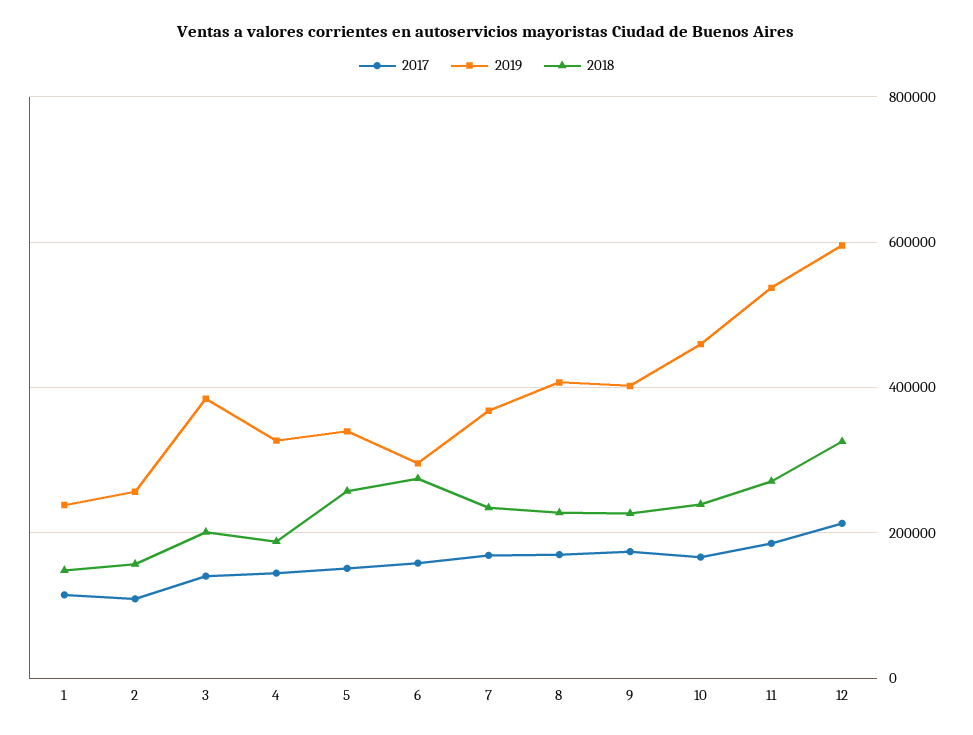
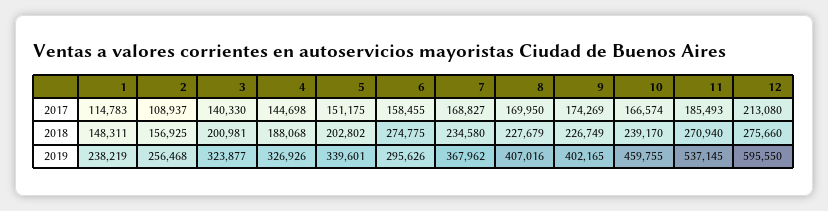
2019, 3: 380000 -> 323877
2018, 5: 260000 -> 202802
2018, 12: 320000 -> 275660

